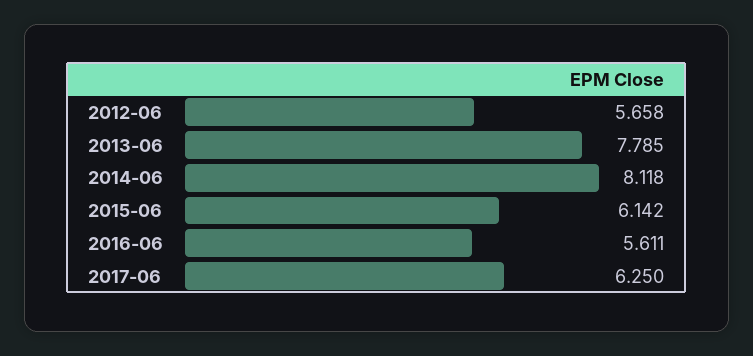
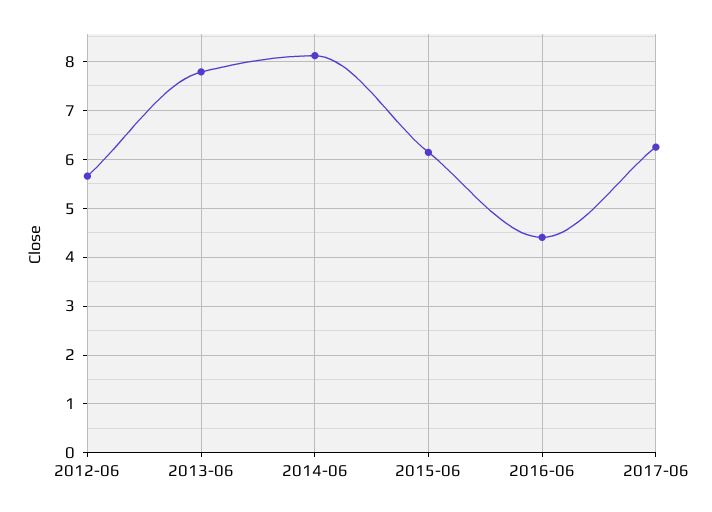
2016-06: 5.611 -> 4.4

